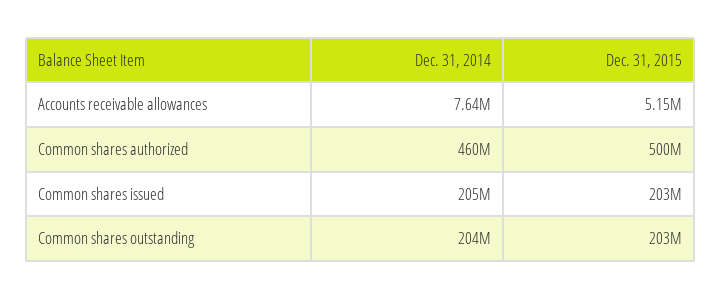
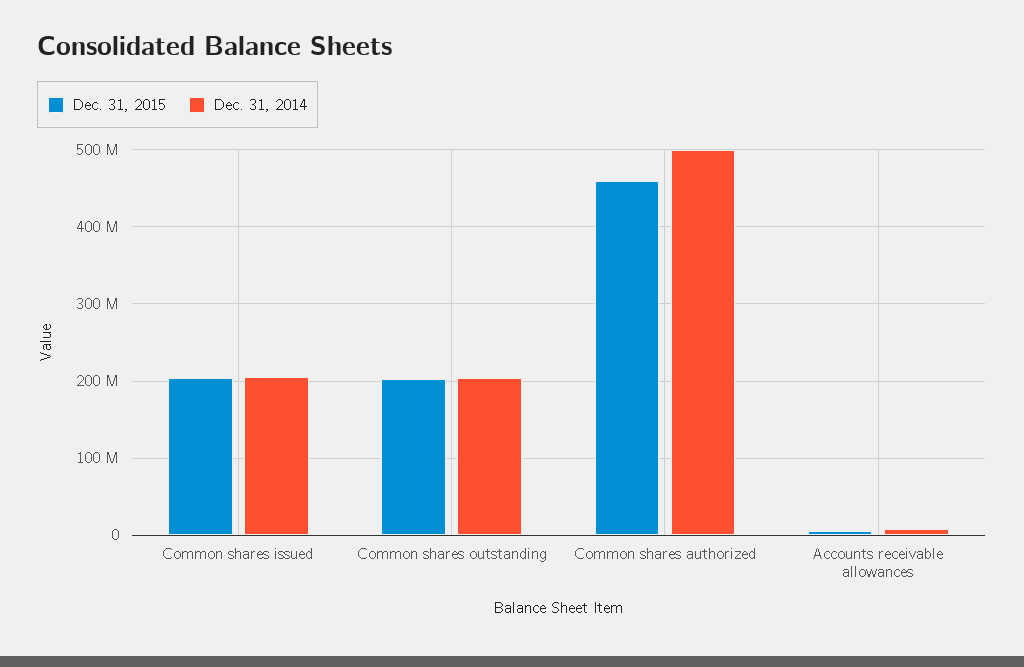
Dec. 31, 2014, Common shares authorized: 460000000 -> 500000000
Dec. 31, 2015, Common shares authorized: 500000000 -> 460000000

